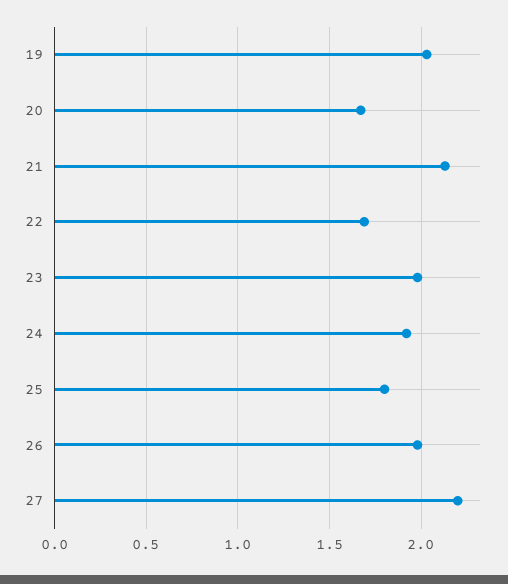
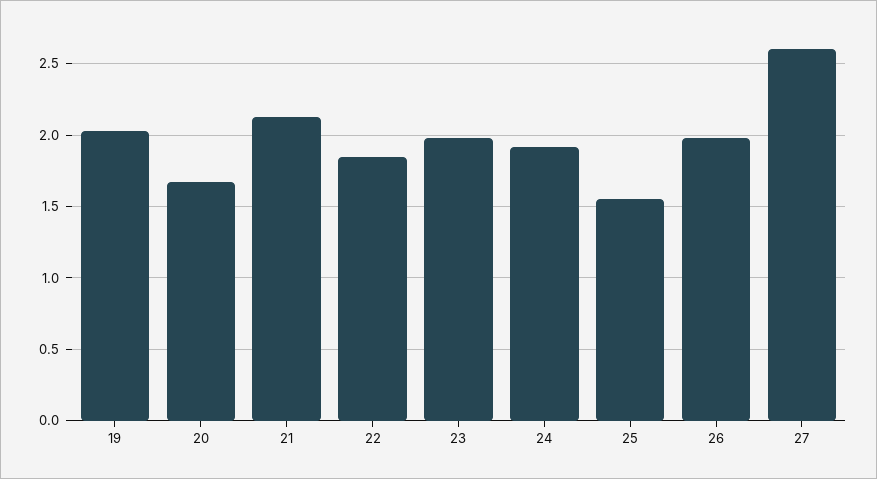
22: 1.7 -> 1.85
25: 1.8 -> 1.55
27: 2.2 -> 2.6

